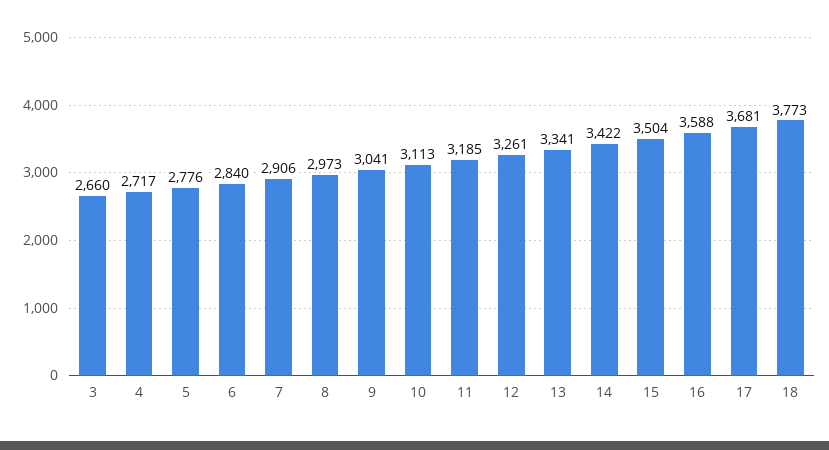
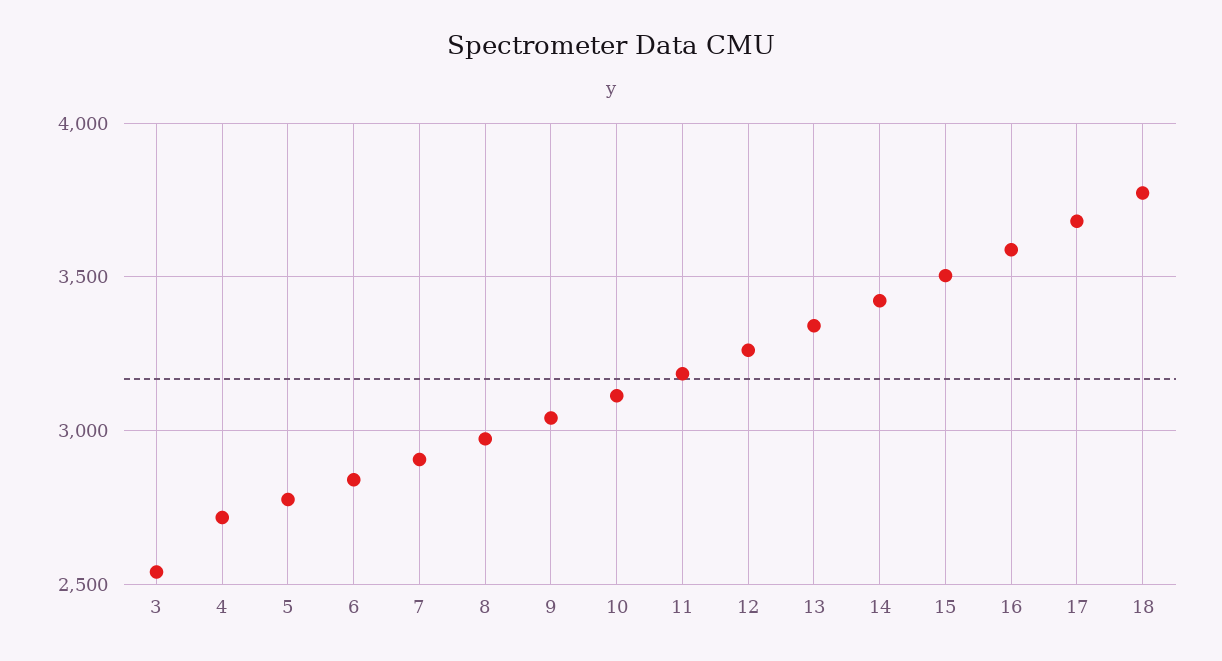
3: 2660 -> 2550

